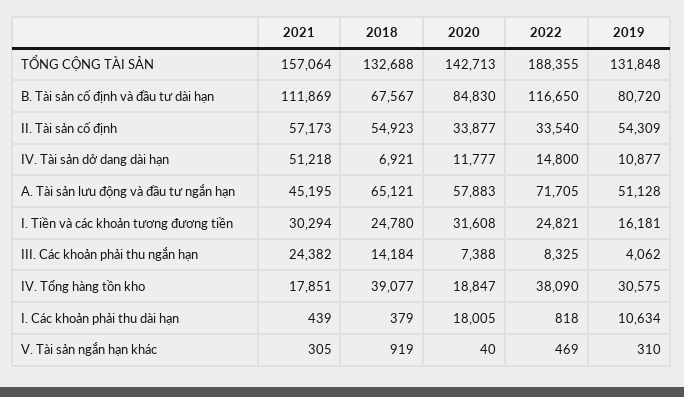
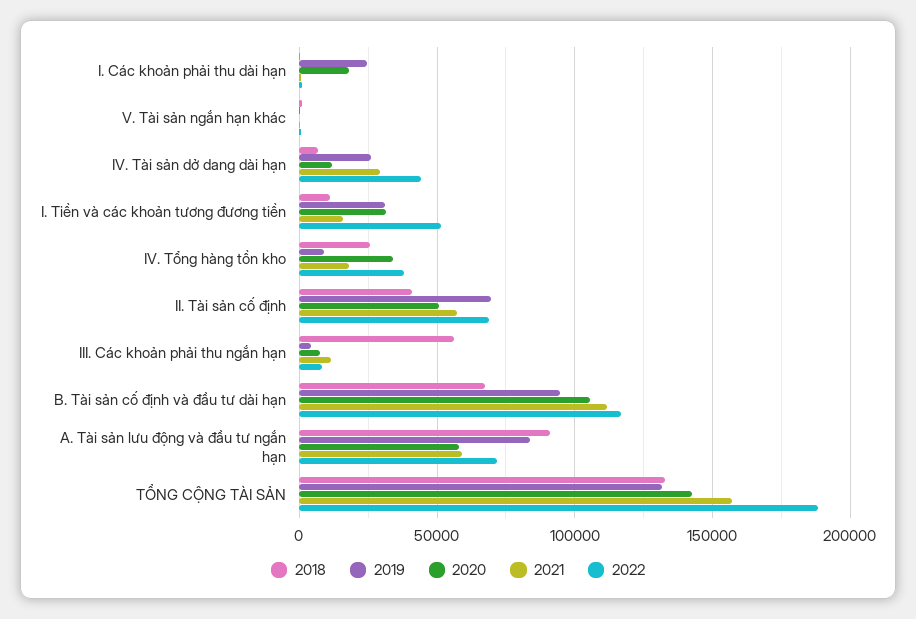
2020, B. Tài sản cố định và đầu tư dài hạn: 84830 -> 105000
2019, B. Tài sản cố định và đầu tư dài hạn: 80720 -> 95000
2018, II. Tài sản cố định: 54923 -> 40000
2020, II. Tài sản cố định: 33877 -> 50000
2022, II. Tài sản cố định: 33540 -> 70000
2019, II. Tài sản cố định: 54309 -> 70000
2021, IV. Tài sản dở dang dài hạn: 51218 -> 30000
2022, IV. Tài sản dở dang dài hạn: 14800 -> 45000
2019, IV. Tài sản dở dang dài hạn: 10877 -> 25000
2021, A. Tài sản lưu động và đầu tư ngắn hạn: 45195 -> 60000
2018, A. Tài sản lưu động và đầu tư ngắn hạn: 65121 -> 90000
2019, A. Tài sản lưu động và đầu tư ngắn hạn: 51128 -> 85000
2021, I. Tiền và các khoản tương đương tiền: 30294 -> 15000
2018, I. Tiền và các khoản tương đương tiền: 24780 -> 10000
2022, I. Tiền và các khoản tương đương tiền: 24821 -> 50000
2019, I. Tiền và các khoản tương đương tiền: 16181 -> 30000
2021, III. Các khoản phải thu ngắn hạn: 24382 -> 10000
2018, III. Các khoản phải thu ngắn hạn: 14184 -> 55000
2018, IV. Tổng hàng tồn kho: 39077 -> 25000
2020, IV. Tổng hàng tồn kho: 18847 -> 35000
2019, IV. Tổng hàng tồn kho: 30575 -> 10000
2019, I. Các khoản phải thu dài hạn: 10634 -> 25000

